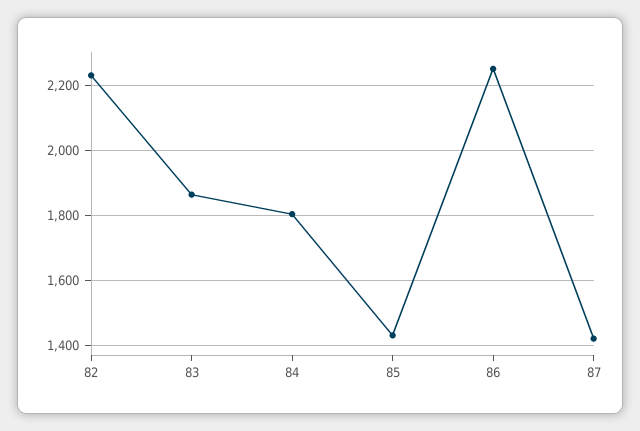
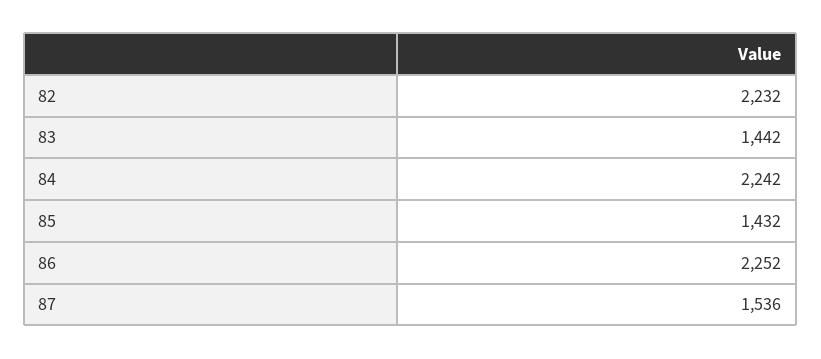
83: 1860 -> 1442
84: 1800 -> 2242
87: 1420 -> 1536

